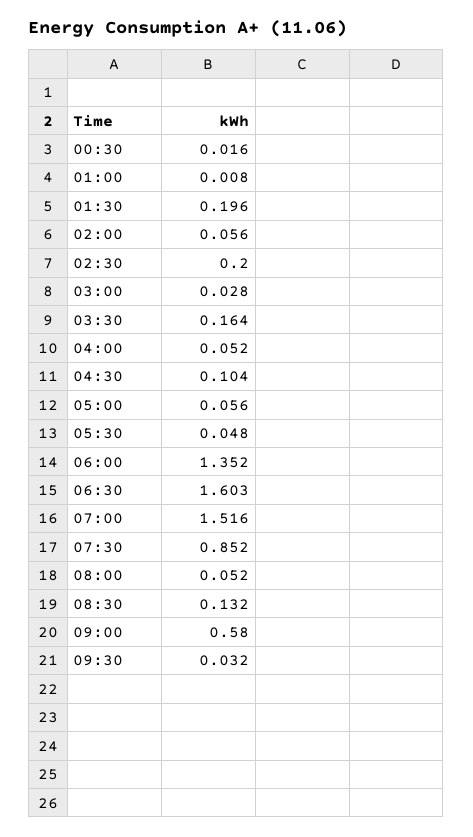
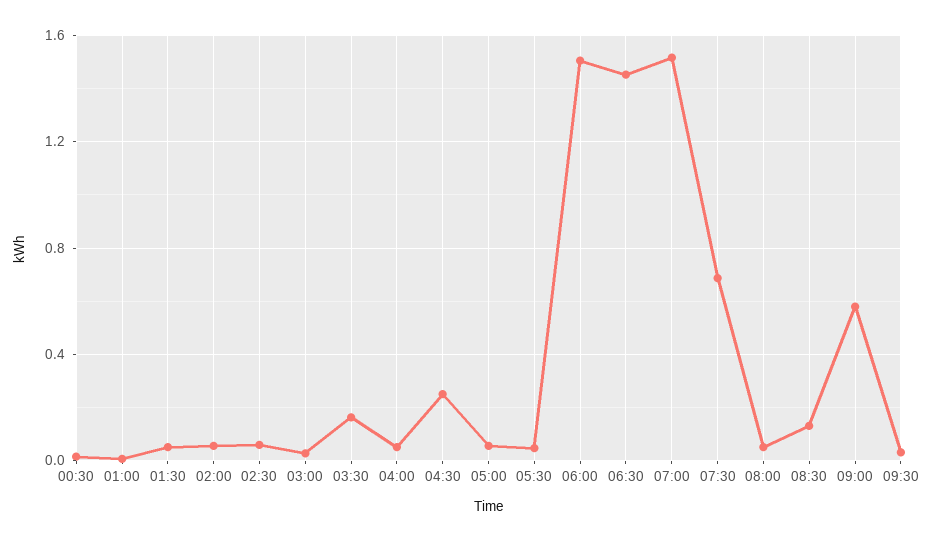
01:30: 0.196 -> 0.05
02:30: 0.2 -> 0.05
04:30: 0.104 -> 0.25
06:00: 1.352 -> 1.5
06:30: 1.603 -> 1.45
07:30: 0.852 -> 0.7

